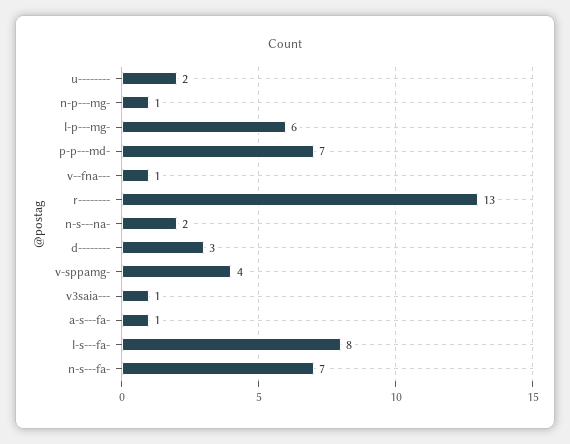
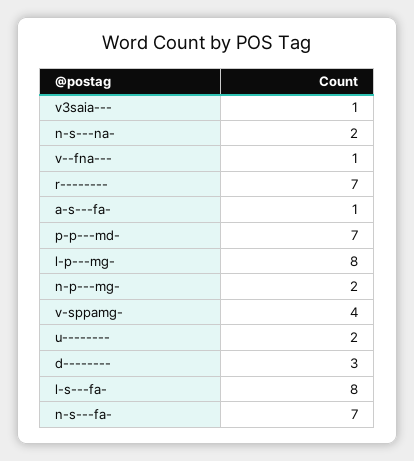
n-p---mg-: 1 -> 2
l-p---mg-: 6 -> 8
r--------: 13 -> 7

